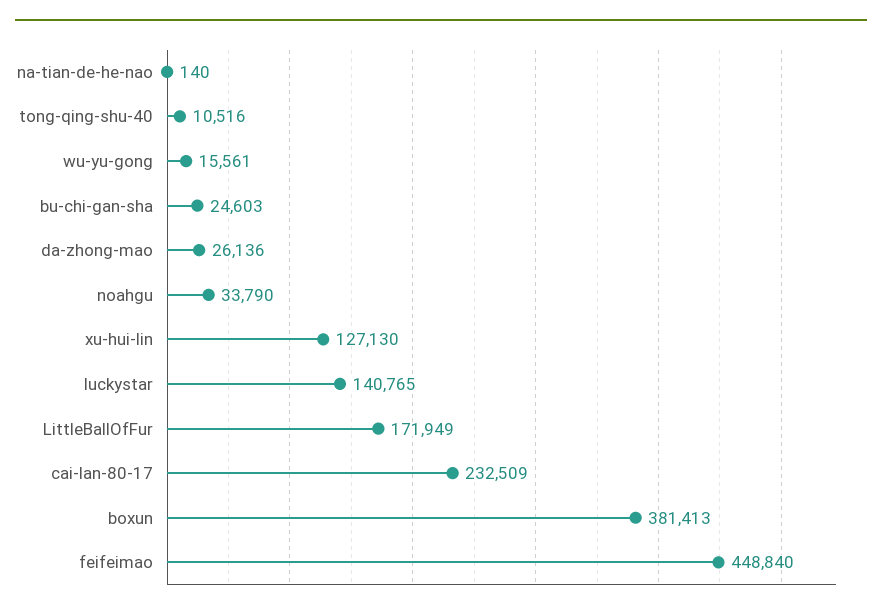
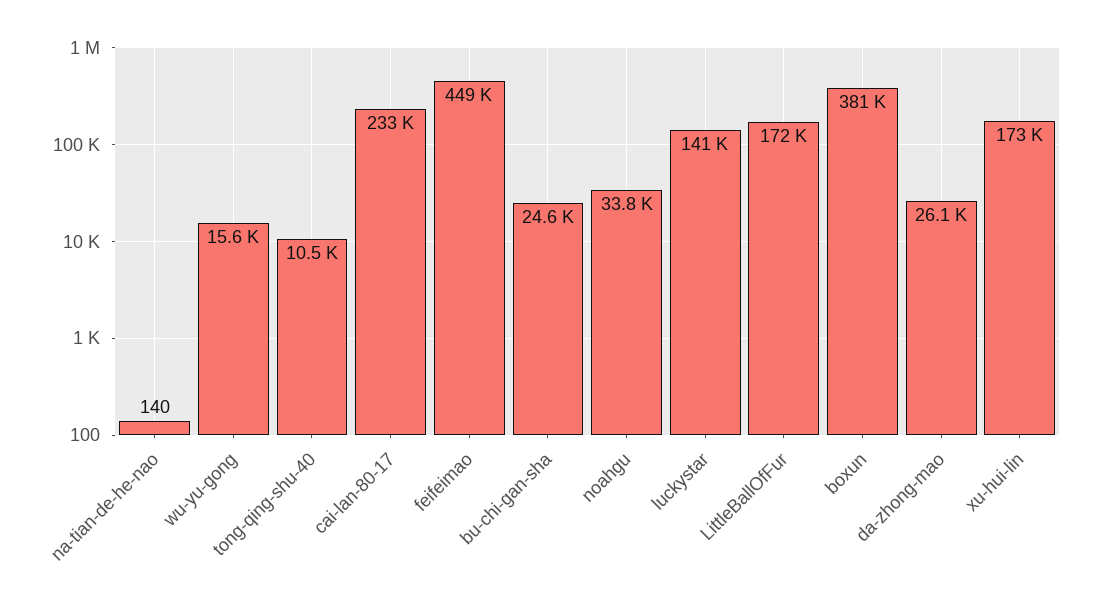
xu-hui-lin: 127130 -> 173000

